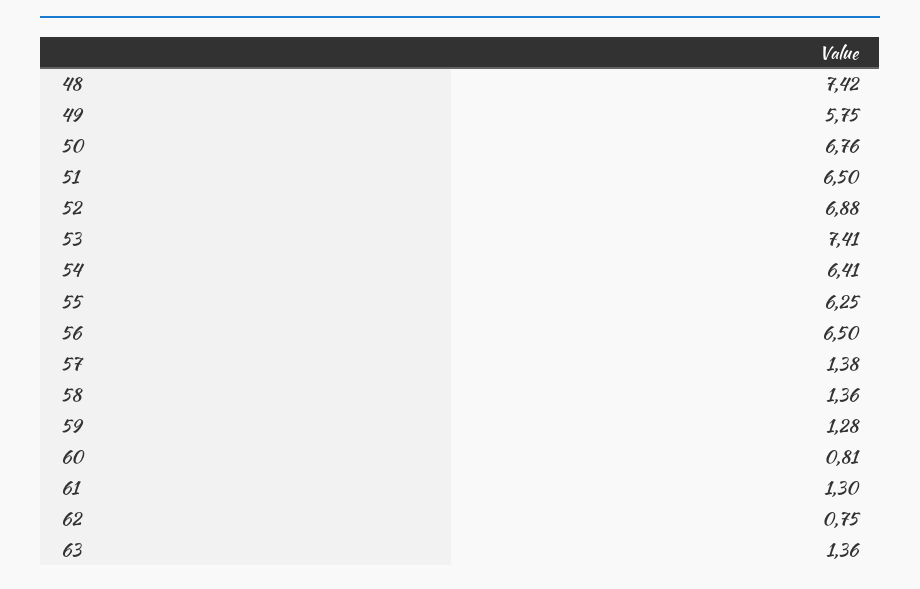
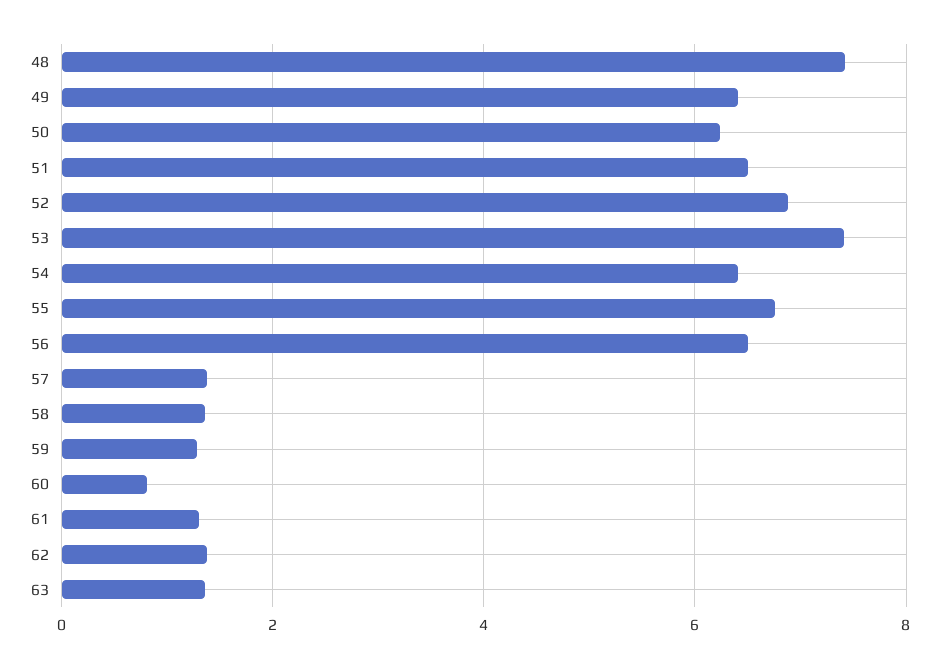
49: 5.75 -> 6.4
50: 6.76 -> 6.2
55: 6.25 -> 6.8
62: 0.75 -> 1.4

